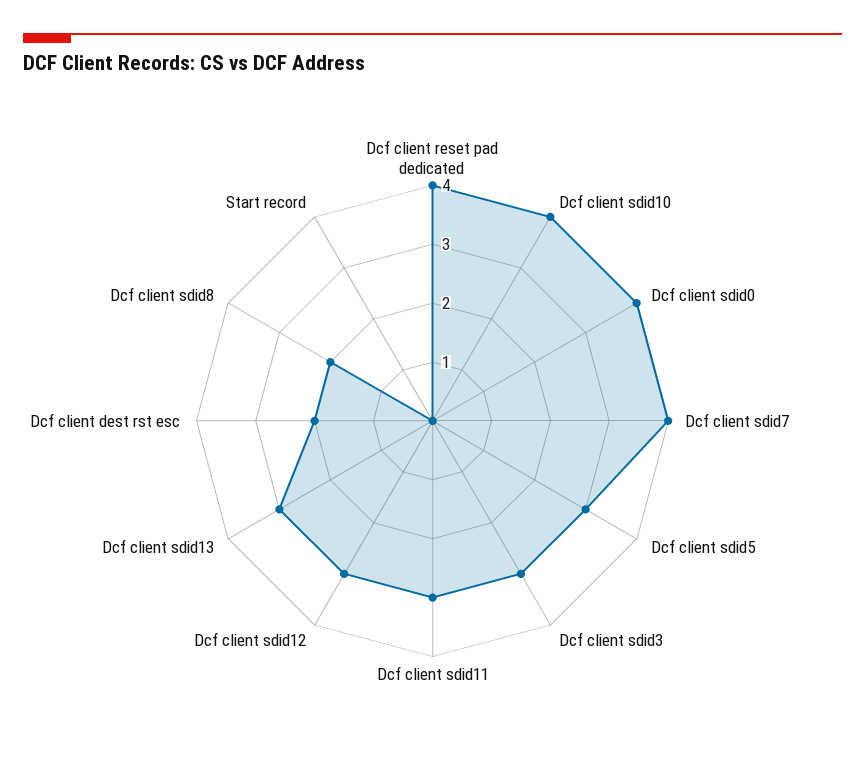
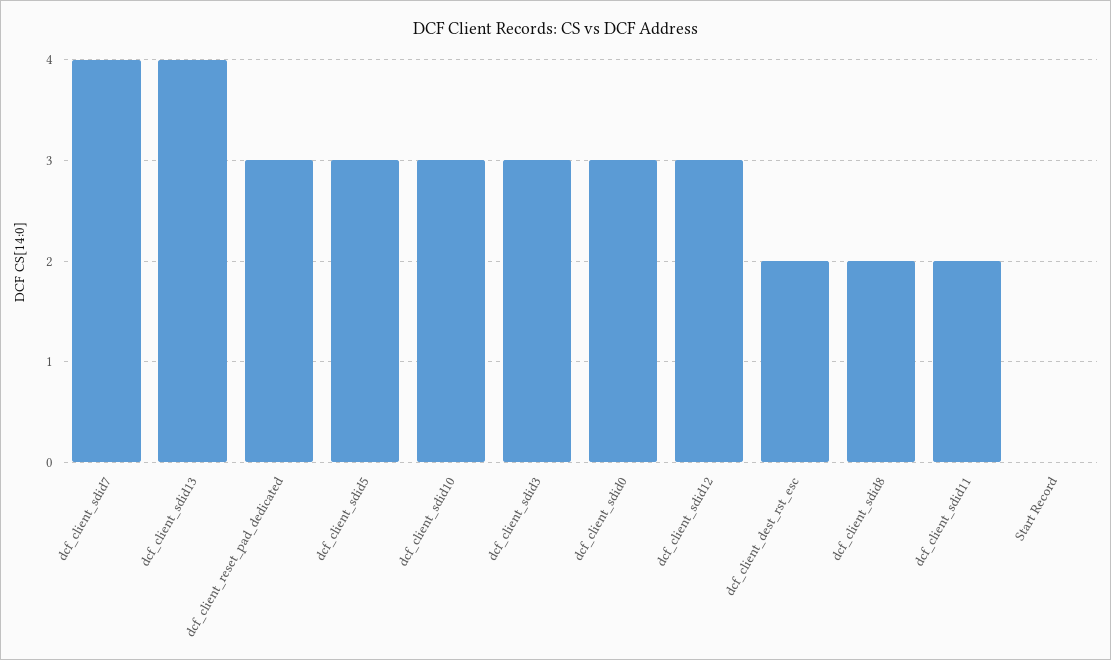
Dcf client reset pad dedicated: 4 -> 3
Dcf client sdid10: 4 -> 3
Dcf client sdid0: 4 -> 3
Dcf client sdid11: 3 -> 2
Dcf client sdid13: 3 -> 4

